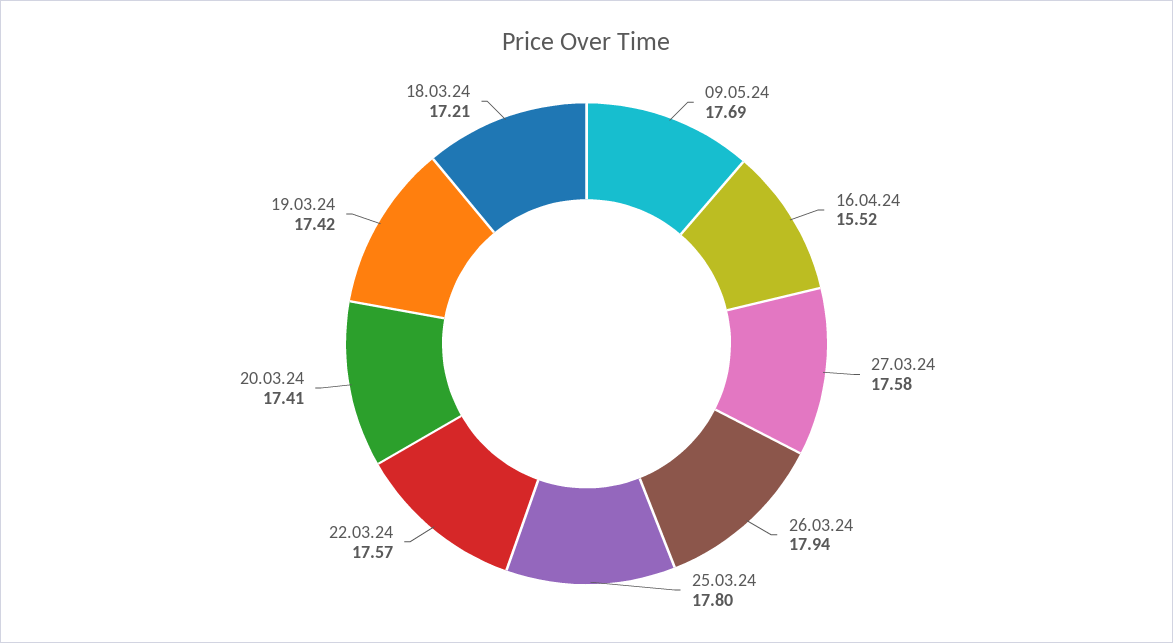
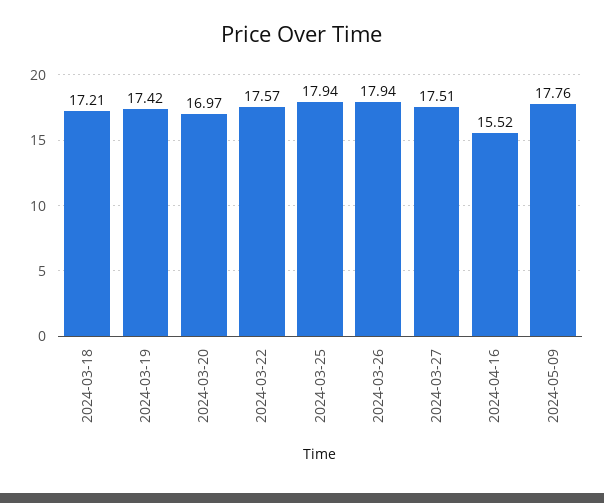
09.05.24: 17.69 -> 17.76
27.03.24: 17.58 -> 17.51
25.03.24: 17.8 -> 17.94
20.03.24: 17.41 -> 16.97

